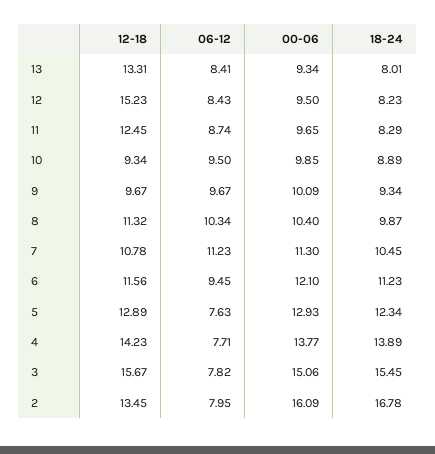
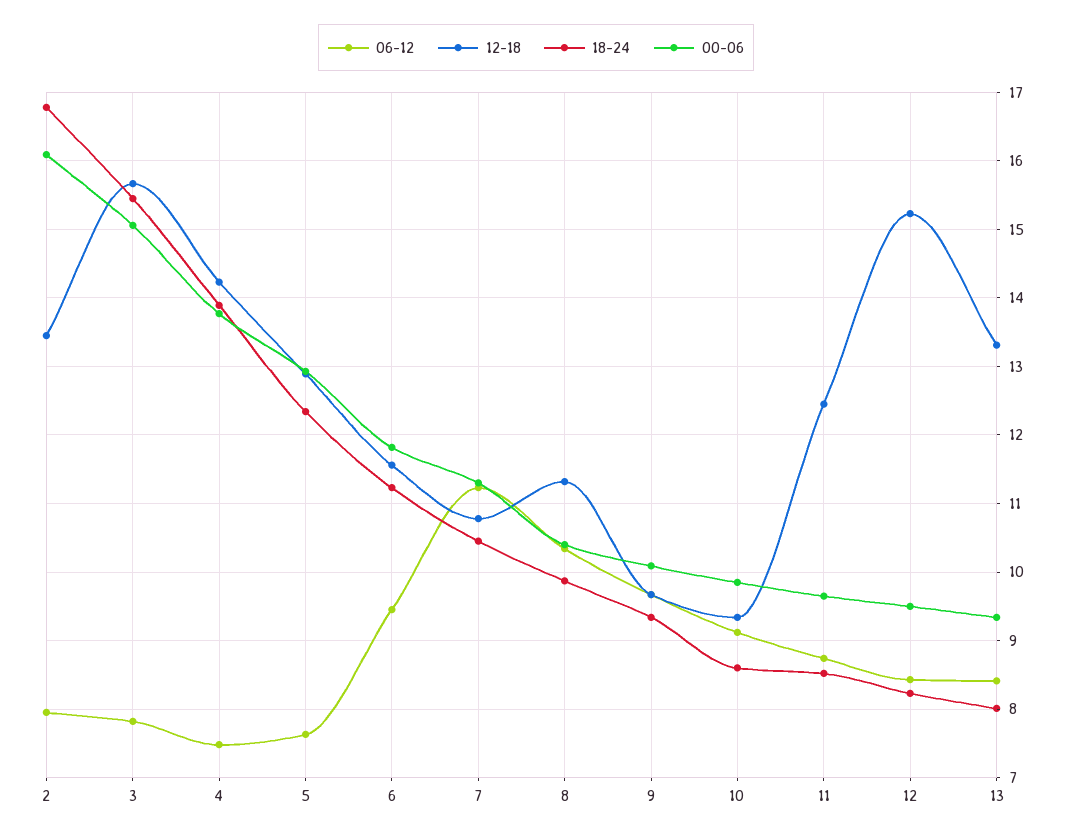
18-24, 11: 8.29 -> 8.5
06-12, 10: 9.5 -> 9.1
18-24, 10: 8.89 -> 8.6
00-06, 6: 12.1 -> 11.8
06-12, 4: 7.71 -> 7.5

